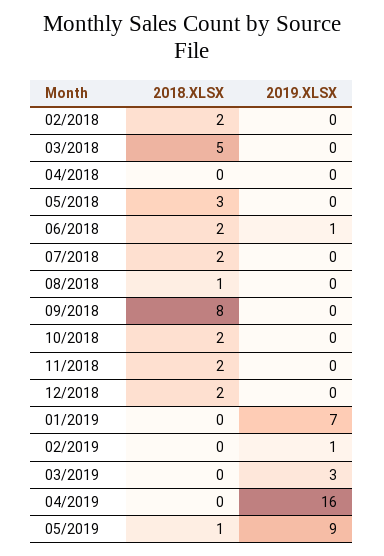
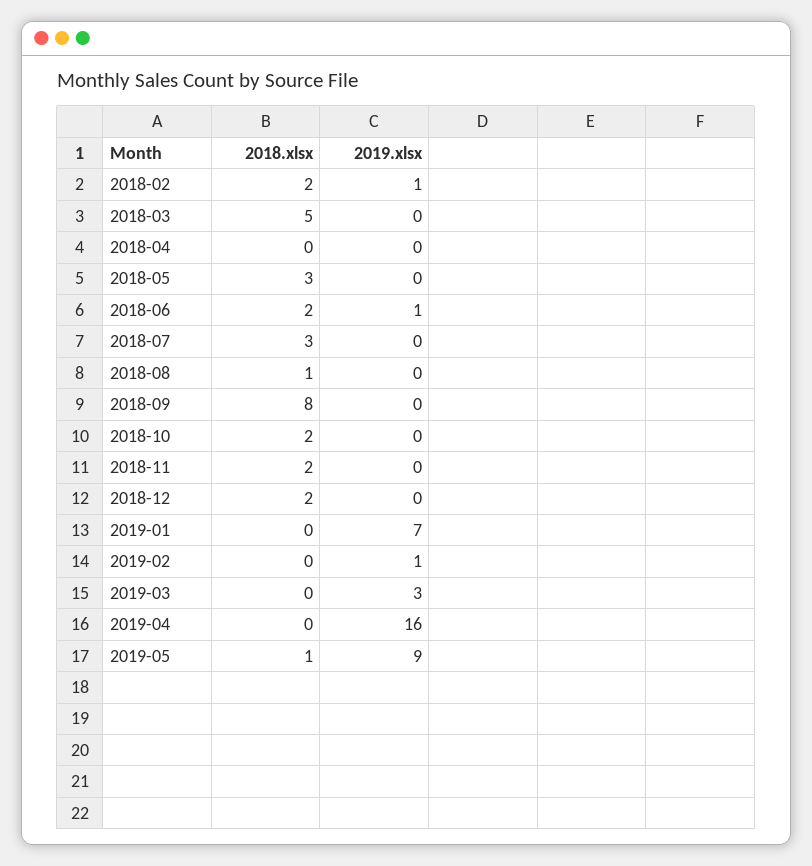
2019.XLSX, 02/2018: 0 -> 1
2018.XLSX, 07/2018: 2 -> 3

